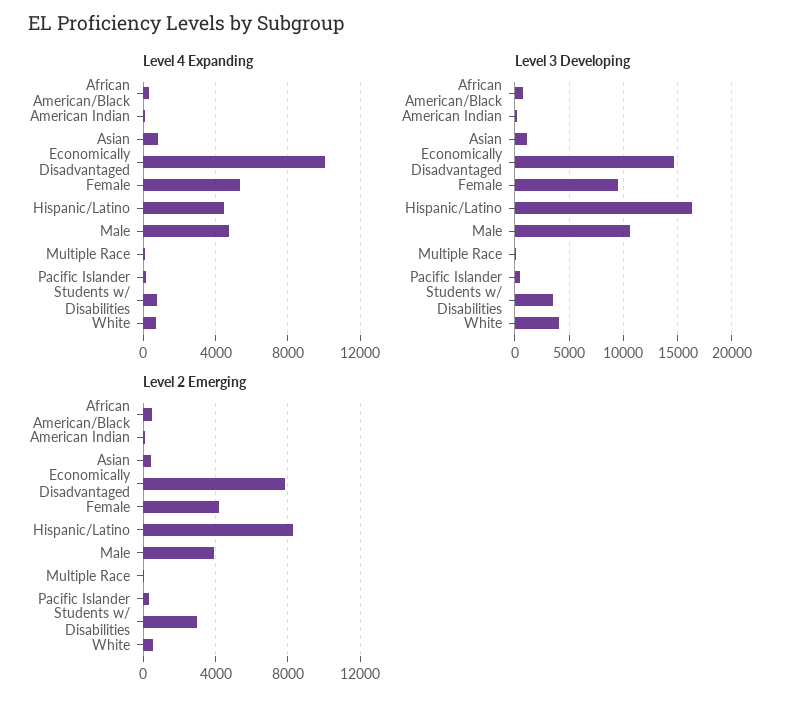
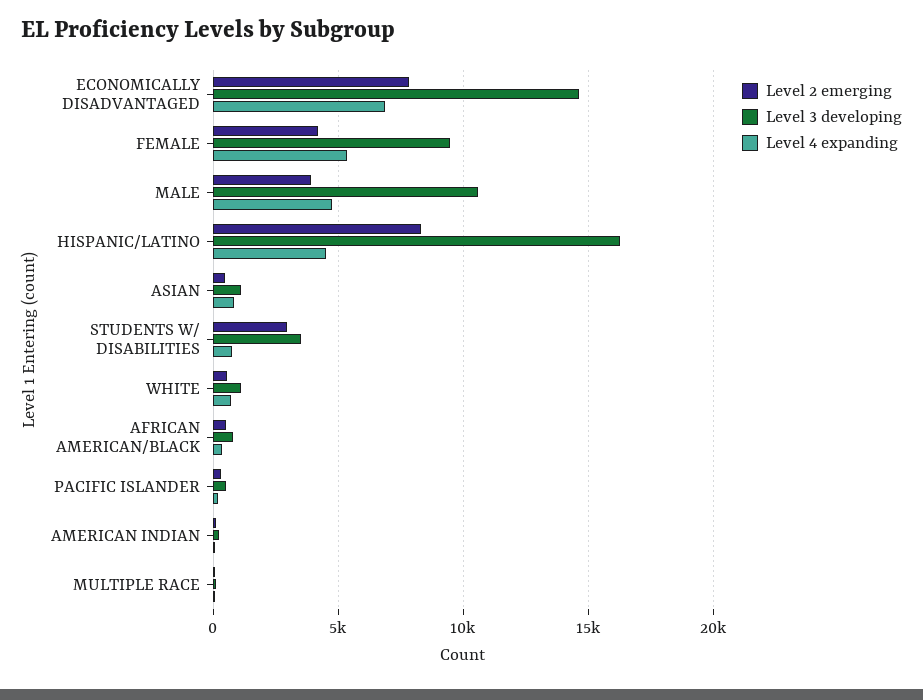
Level 4 Expanding, Economically Disadvantaged: 10000 -> 7000
Level 3 Developing, White: 4000 -> 1000

